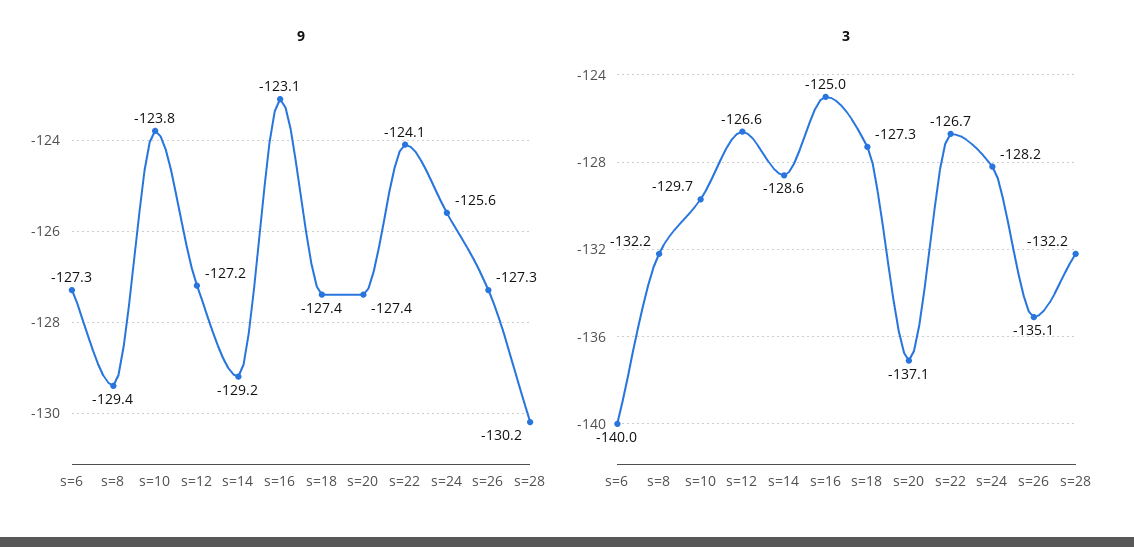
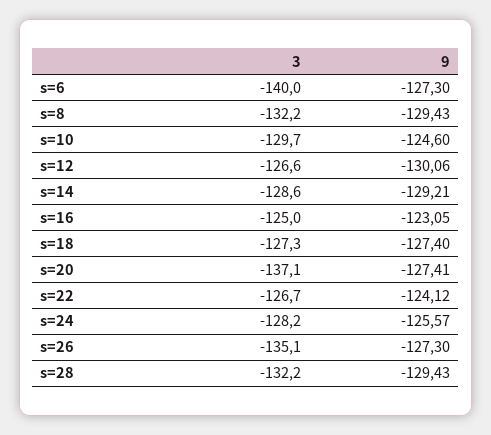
9, s=10: -123.8 -> -124.6
9, s=12: -127.2 -> -130.06
9, s=28: -130.2 -> -129.43

